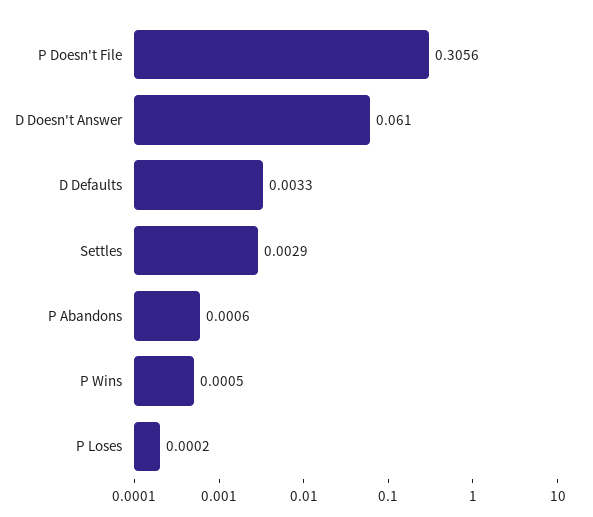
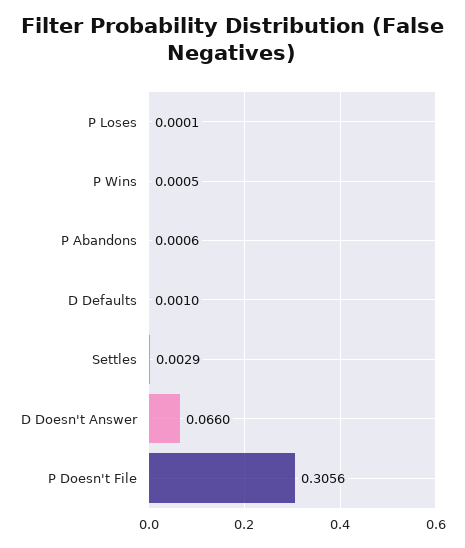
D Doesn't Answer: 0.061 -> 0.066
D Defaults: 0.0033 -> 0.001
P Loses: 0.0002 -> 0.0001

